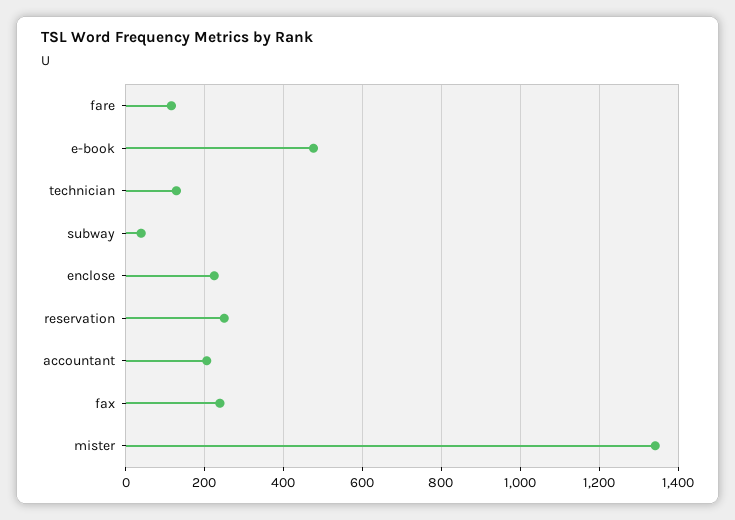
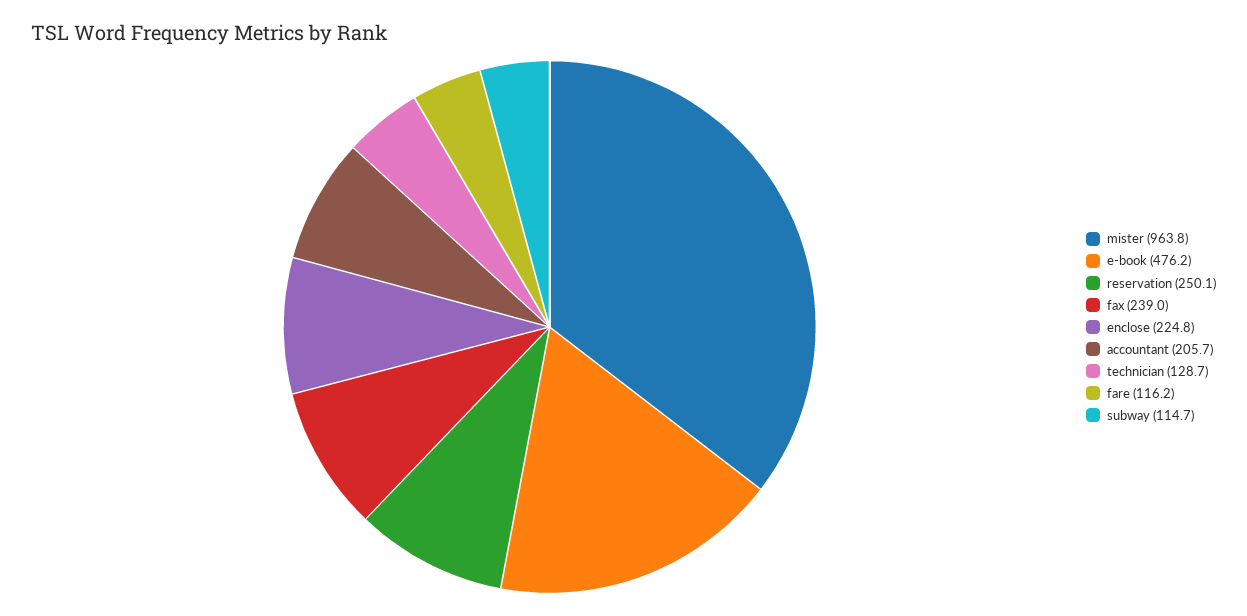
subway: 40 -> 114.7
mister: 1340 -> 963.8

